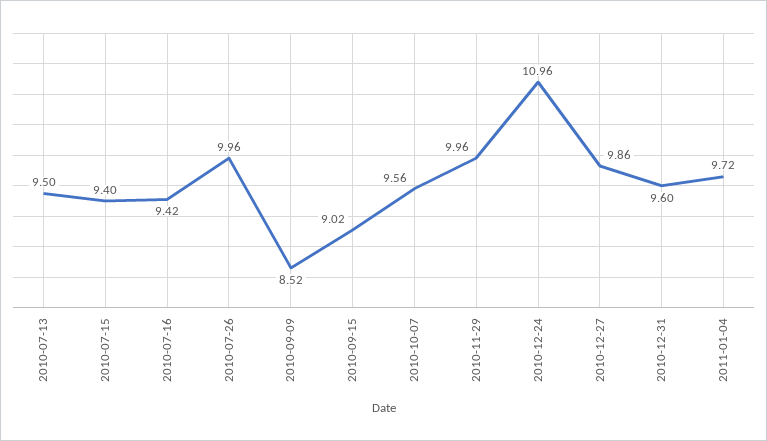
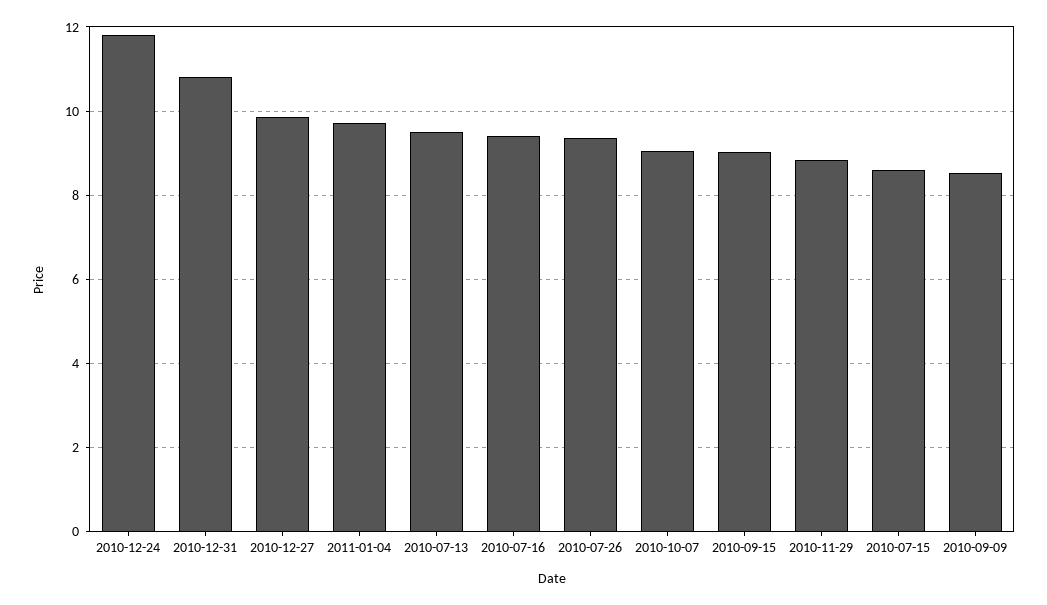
2010-07-15: 9.4 -> 8.6
2010-07-26: 9.96 -> 9.4
2010-10-07: 9.56 -> 9
2010-11-29: 9.96 -> 8.8
2010-12-24: 10.96 -> 11.8
2010-12-31: 9.6 -> 10.8

